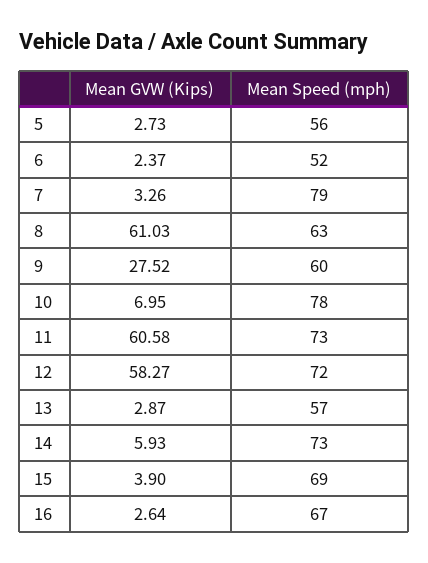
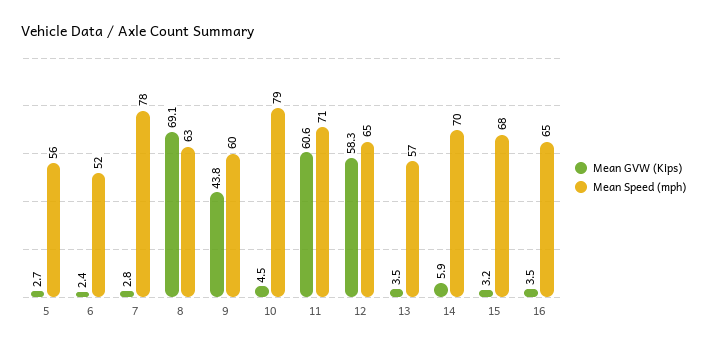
Mean GVW (Kips), 7: 3.26 -> 2.8
Mean Speed (mph), 7: 79 -> 78
Mean GVW (Kips), 8: 61.03 -> 69.1
Mean GVW (Kips), 9: 27.52 -> 43.8
Mean GVW (Kips), 10: 6.95 -> 4.5
Mean Speed (mph), 10: 78 -> 79
Mean Speed (mph), 11: 73 -> 71
Mean Speed (mph), 12: 72 -> 65
Mean GVW (Kips), 13: 2.87 -> 3.5
Mean Speed (mph), 14: 73 -> 70
Mean GVW (Kips), 15: 3.9 -> 3.2
Mean Speed (mph), 15: 69 -> 68
Mean GVW (Kips), 16: 2.64 -> 3.5
Mean Speed (mph), 16: 67 -> 65

